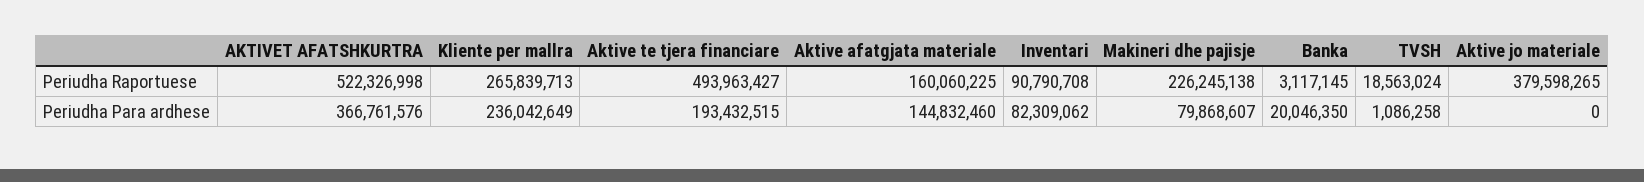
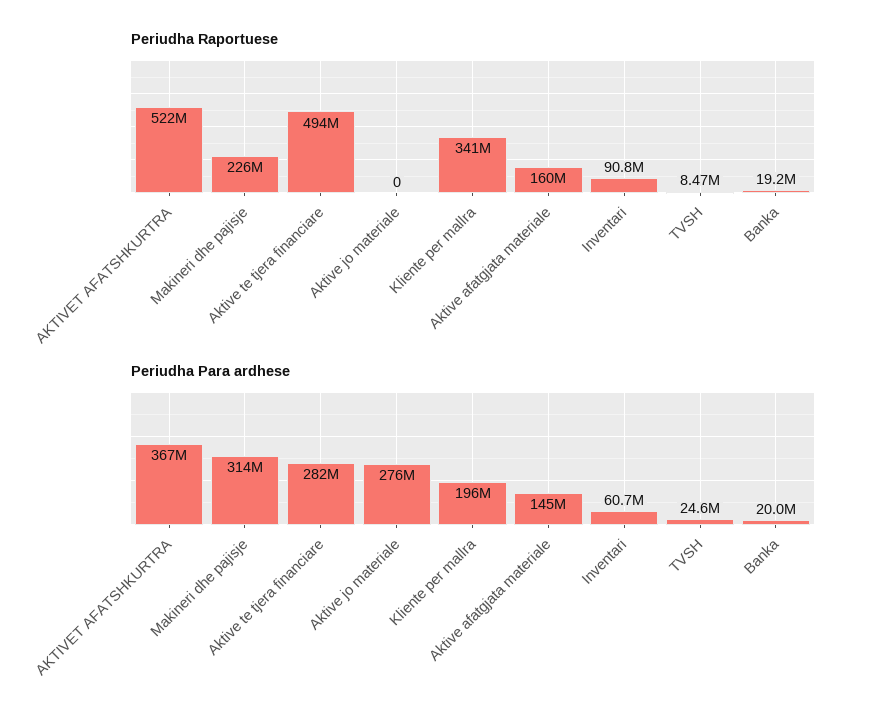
Periudha Raportuese, Kliente per mallra: 265839713 -> 341000000
Periudha Raportuese, Banka: 3117145 -> 19200000
Periudha Raportuese, TVSH: 18563024 -> 8470000
Periudha Raportuese, Aktive jo materiale: 379598265 -> 0
Periudha Para ardhese, Kliente per mallra: 236042649 -> 196000000
Periudha Para ardhese, Aktive te tjera financiare: 193432515 -> 282000000
Periudha Para ardhese, Inventari: 82309062 -> 60700000
Periudha Para ardhese, Makineri dhe pajisje: 79868607 -> 314000000
Periudha Para ardhese, TVSH: 1086258 -> 24600000
Periudha Para ardhese, Aktive jo materiale: 0 -> 276000000

